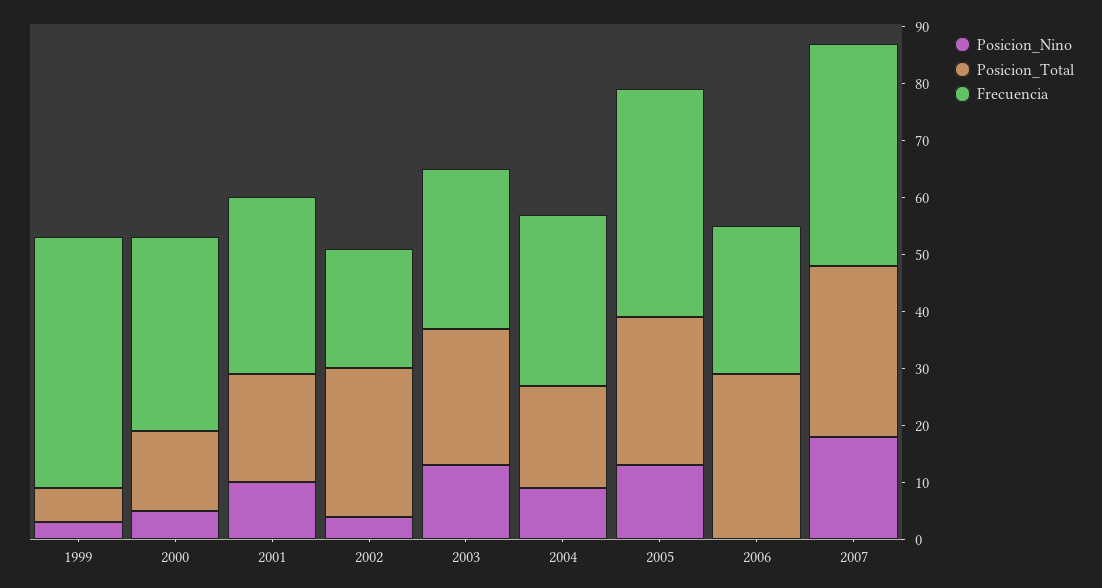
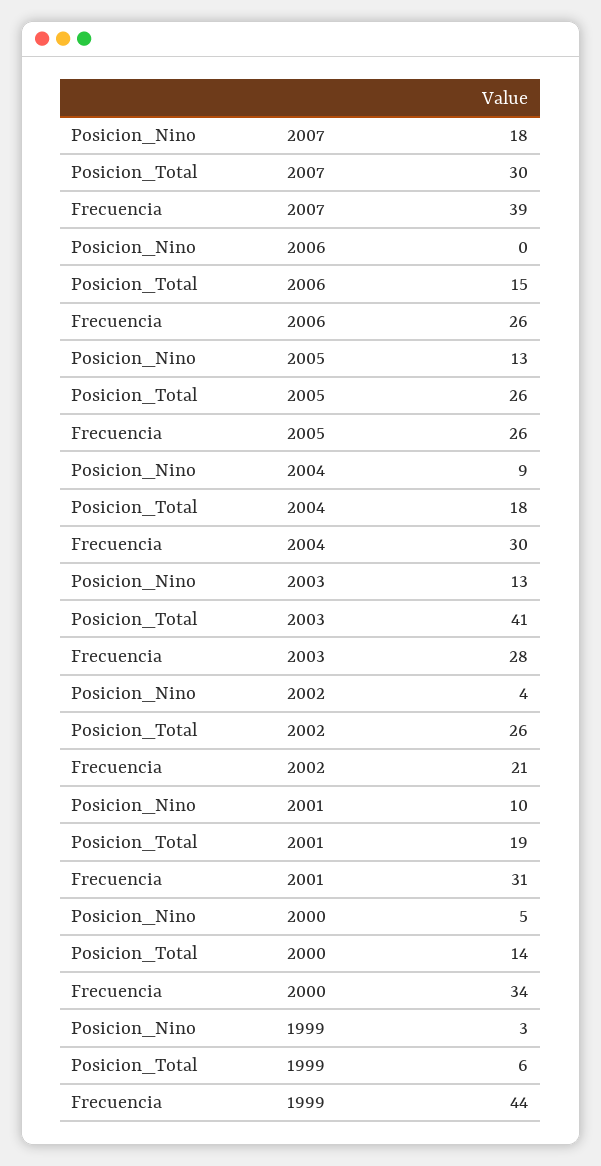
Posicion_Total, 2003: 25 -> 41
Frecuencia, 2005: 40 -> 26
Posicion_Total, 2006: 30 -> 15

